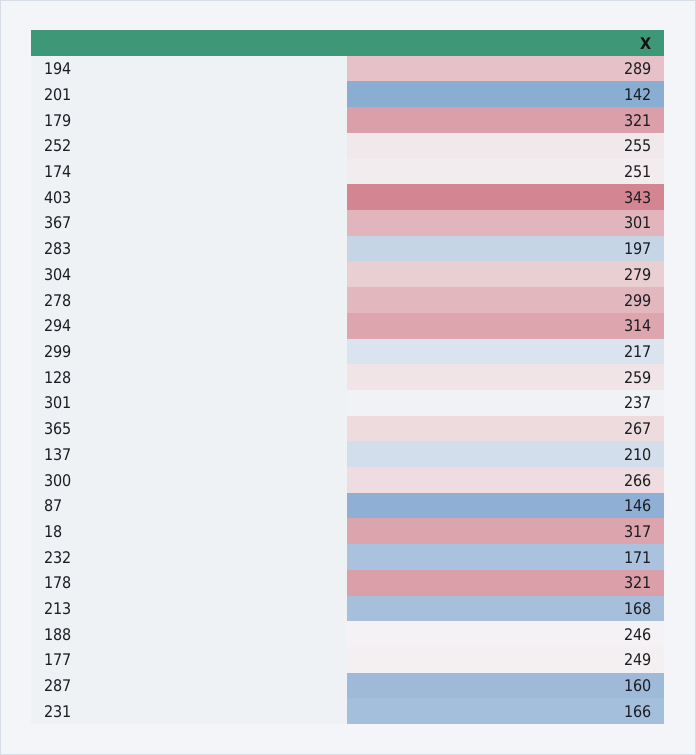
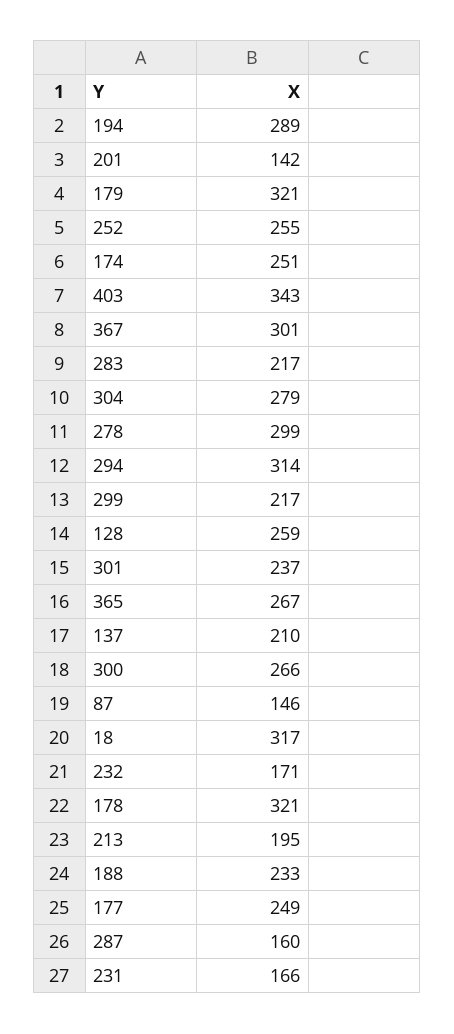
283: 197 -> 217
213: 168 -> 195
188: 246 -> 233

